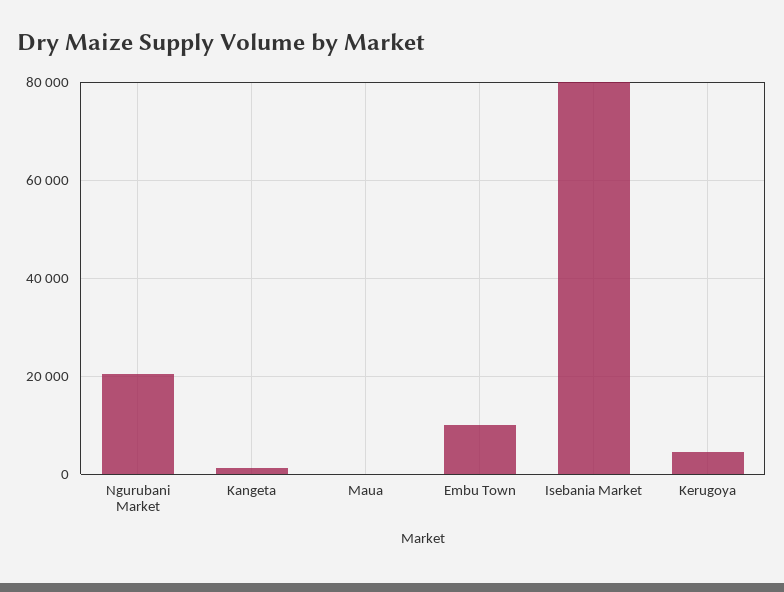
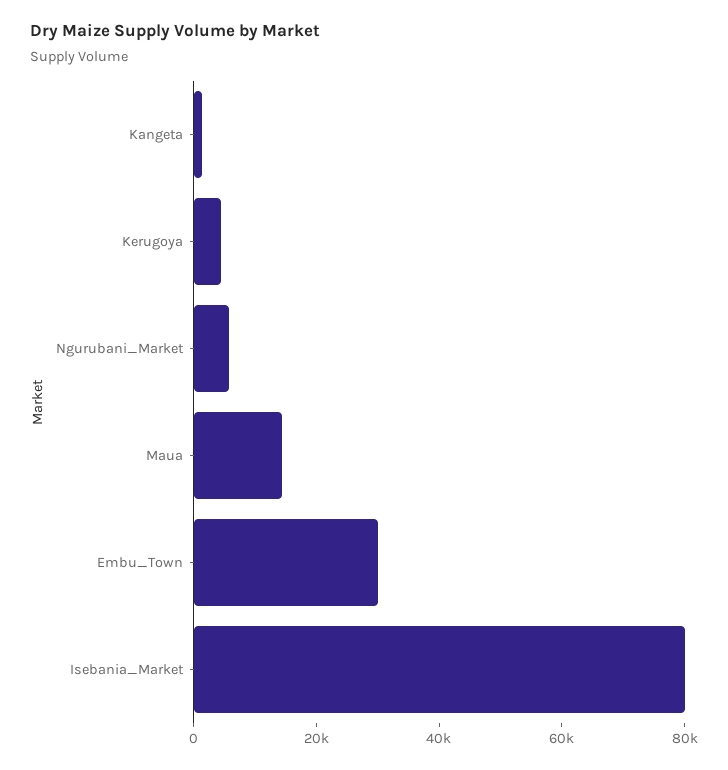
Ngurubani Market: 20000 -> 5000
Maua: 0 -> 15000
Embu Town: 10000 -> 30000

